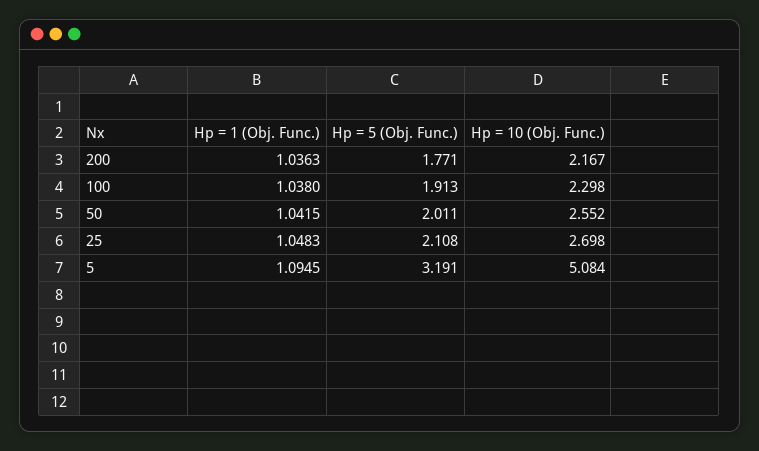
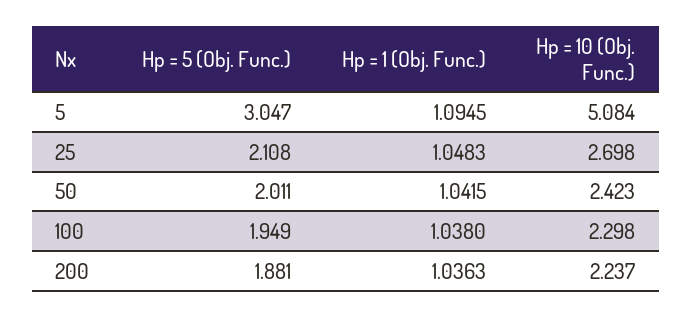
Hp = 5 (Obj. Func.), 200: 1.771 -> 1.881
Hp = 10 (Obj. Func.), 200: 2.167 -> 2.237
Hp = 5 (Obj. Func.), 100: 1.913 -> 1.949
Hp = 10 (Obj. Func.), 50: 2.552 -> 2.423
Hp = 5 (Obj. Func.), 5: 3.191 -> 3.047

